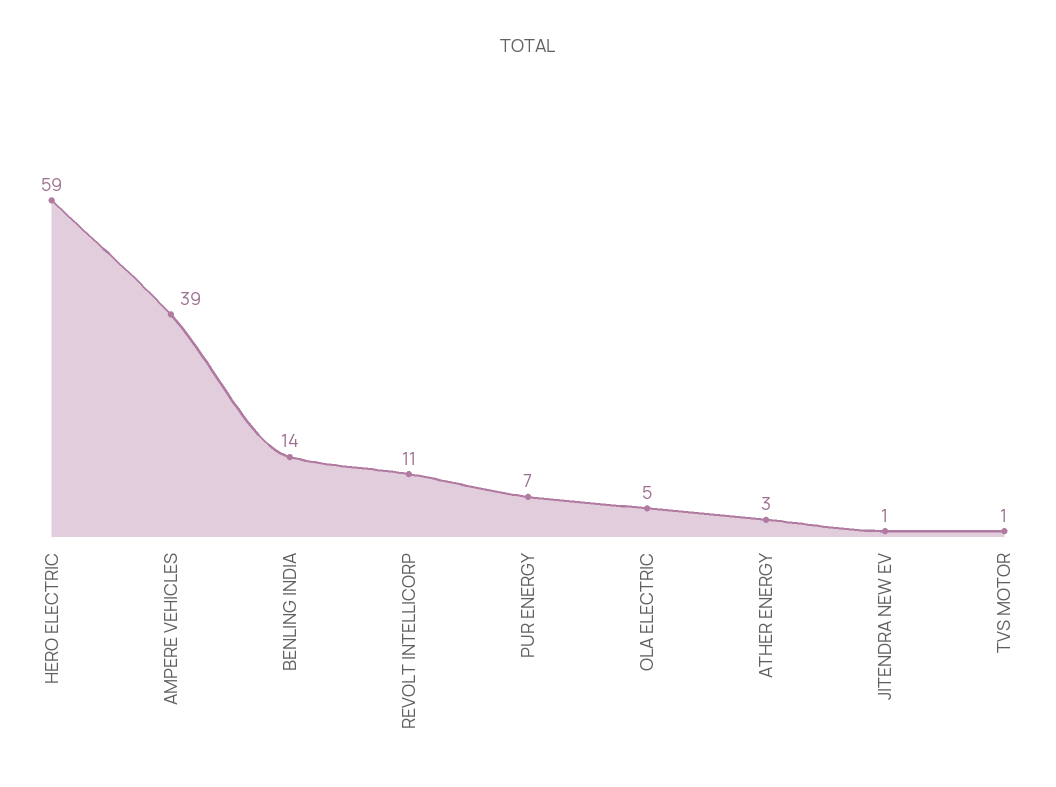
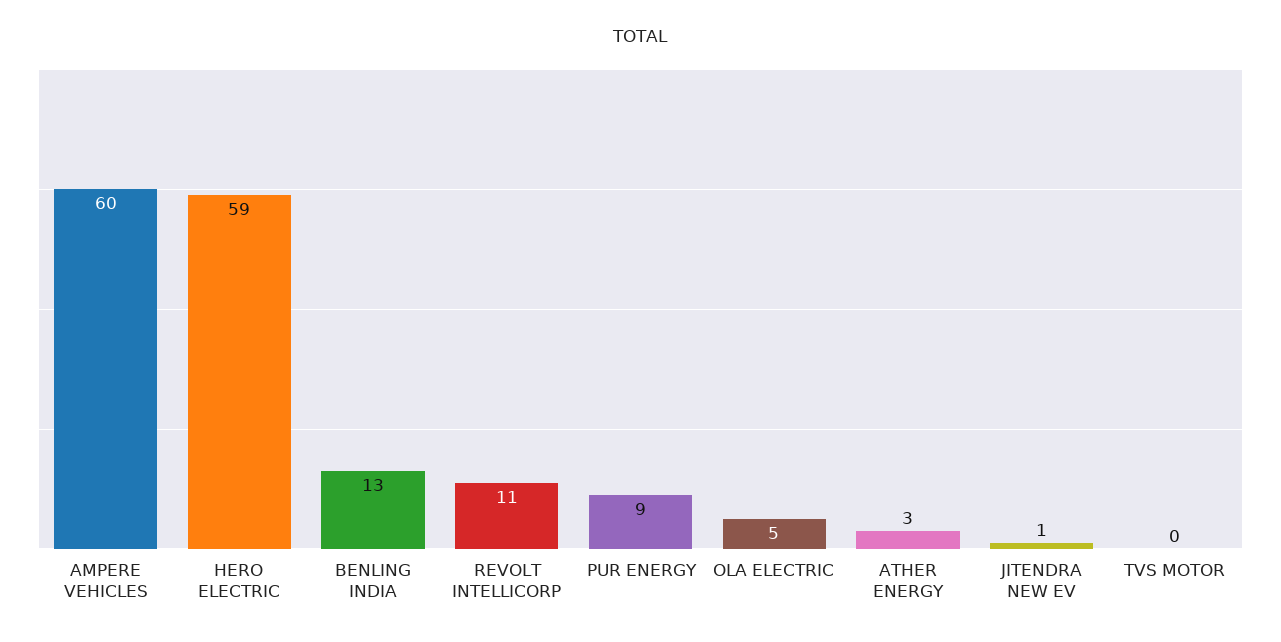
AMPERE VEHICLES: 39 -> 60
BENLING INDIA: 14 -> 13
PUR ENERGY: 7 -> 9
TVS MOTOR: 1 -> 0

